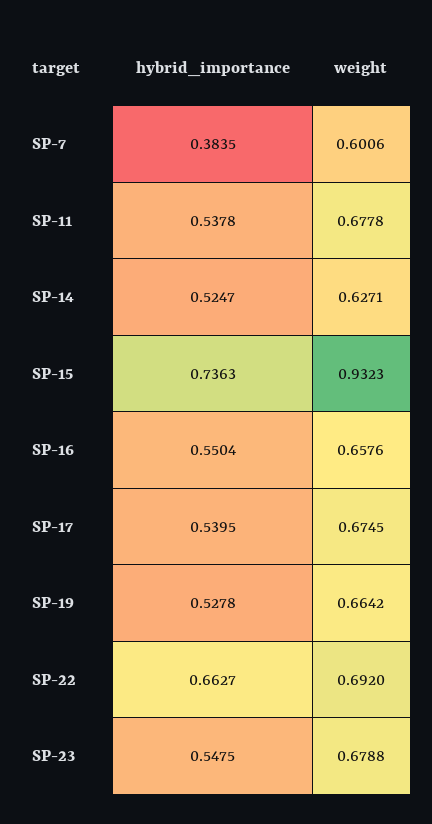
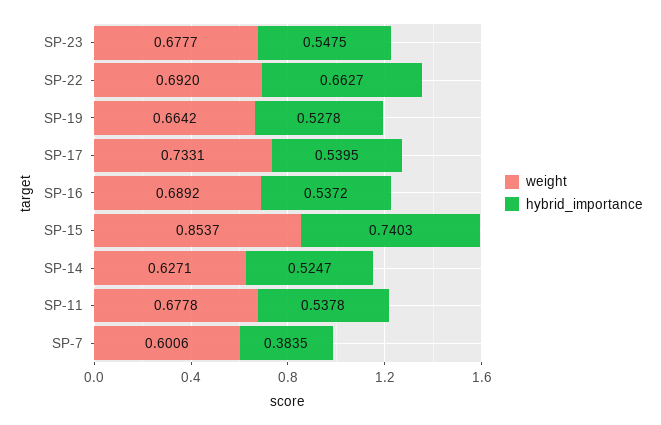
hybrid_importance, SP-15: 0.7363 -> 0.7403
weight, SP-15: 0.9323 -> 0.8537
hybrid_importance, SP-16: 0.5504 -> 0.5372
weight, SP-16: 0.6576 -> 0.6892
weight, SP-17: 0.6745 -> 0.7331
weight, SP-23: 0.6788 -> 0.6777

